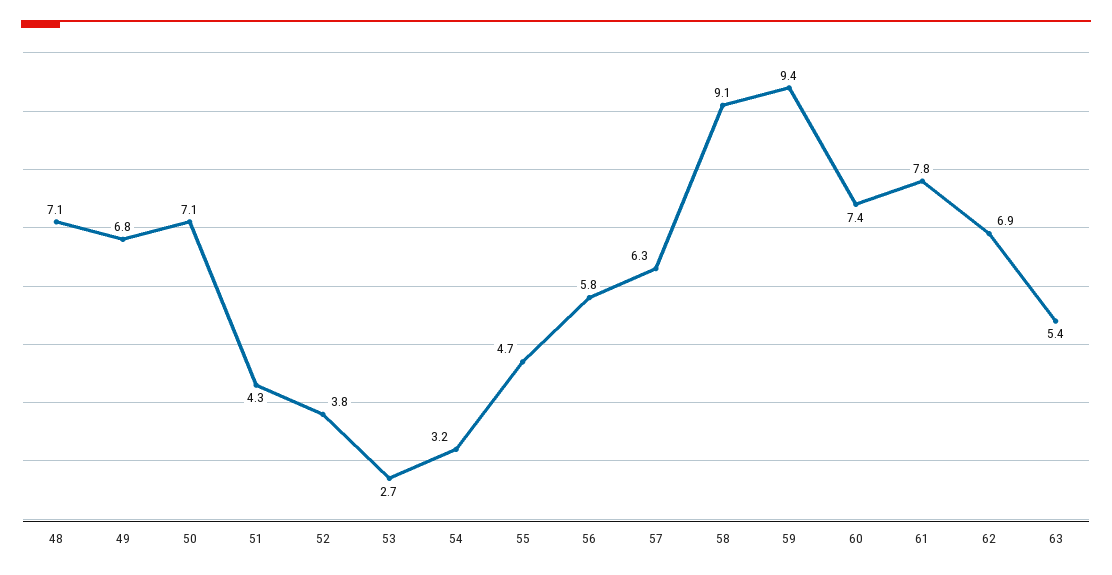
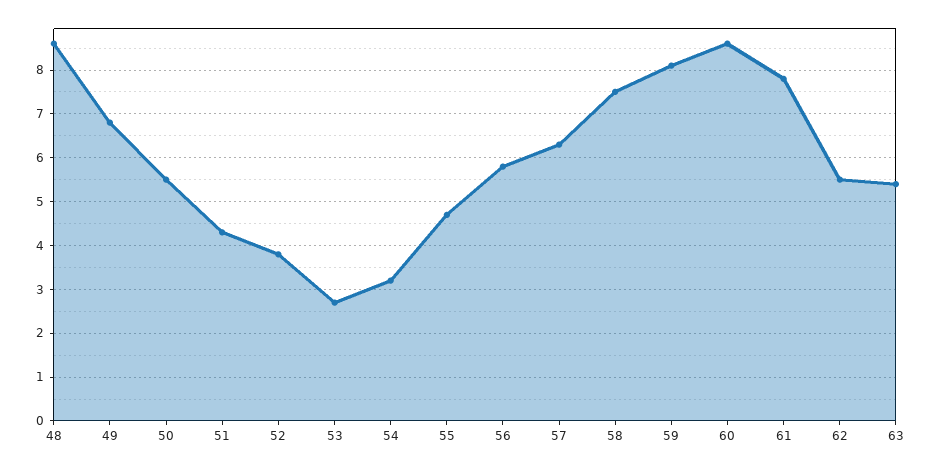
48: 7.1 -> 8.5
50: 7.1 -> 5.5
58: 9.1 -> 7.5
59: 9.4 -> 8
60: 7.4 -> 8.5
62: 6.9 -> 5.5

